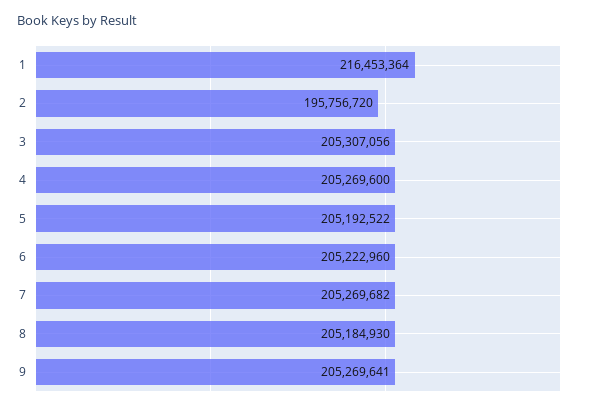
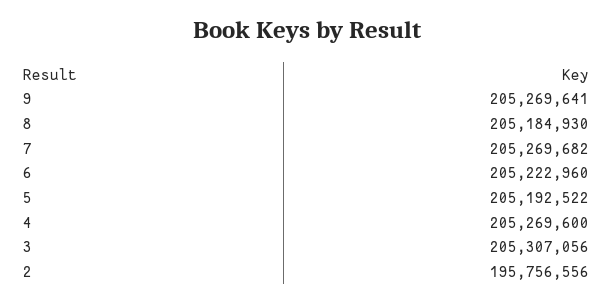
1: 216453364 -> none
2: 195756720 -> 195756556

